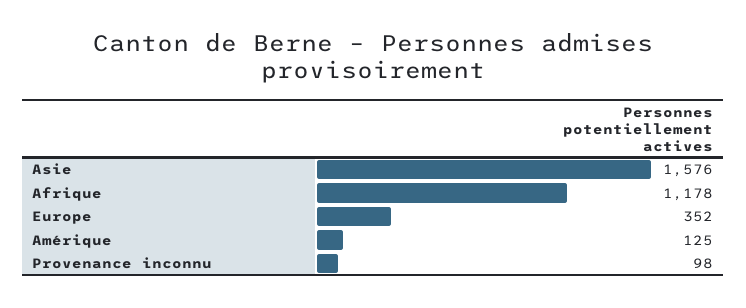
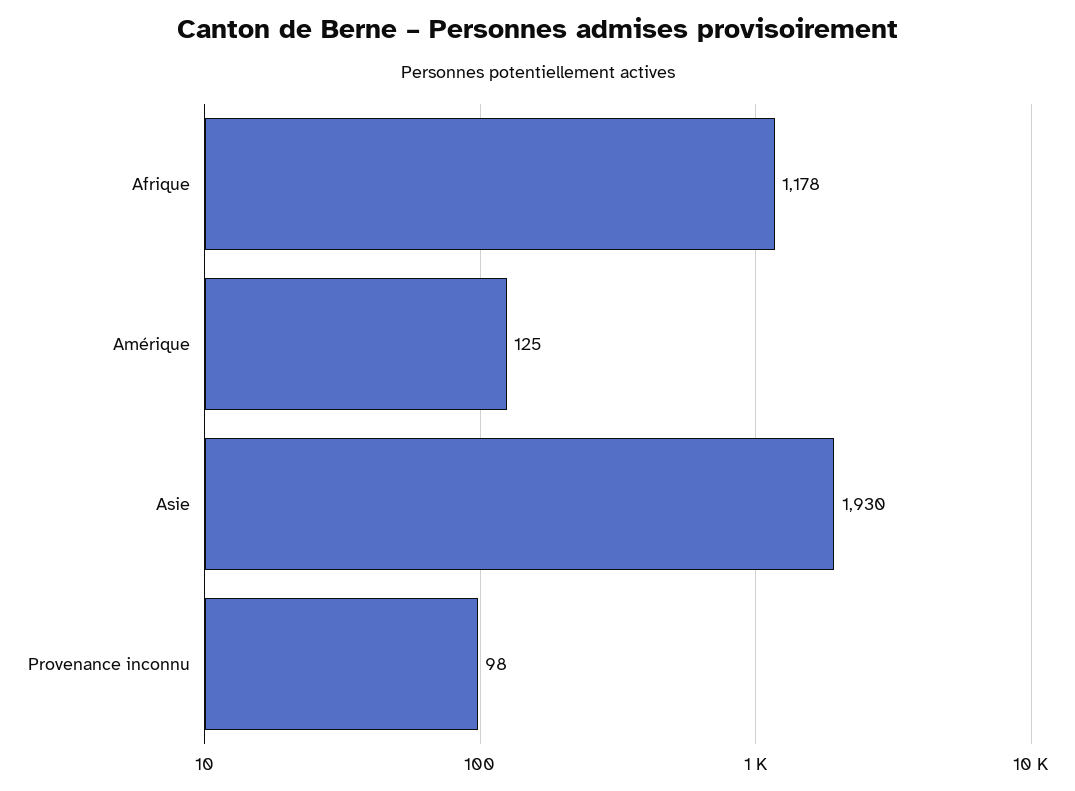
Asie: 1576 -> 1930
Europe: 352 -> none

